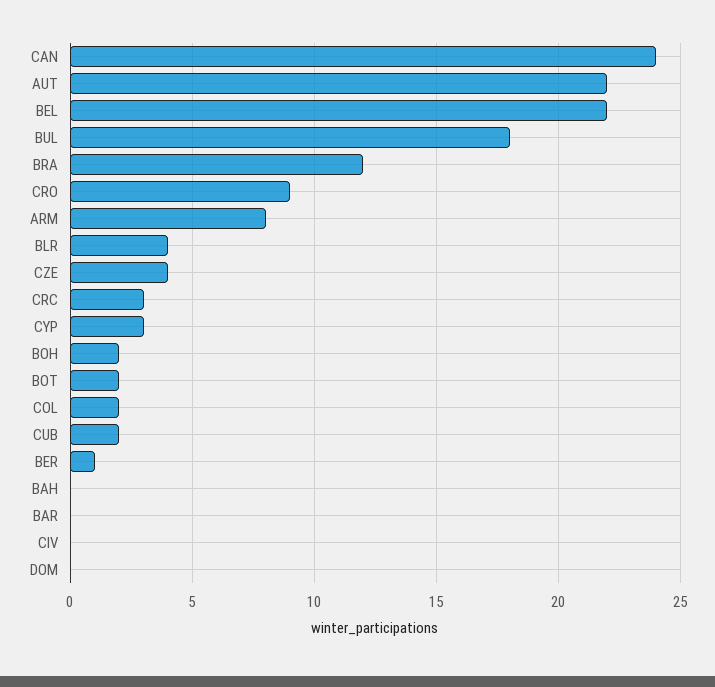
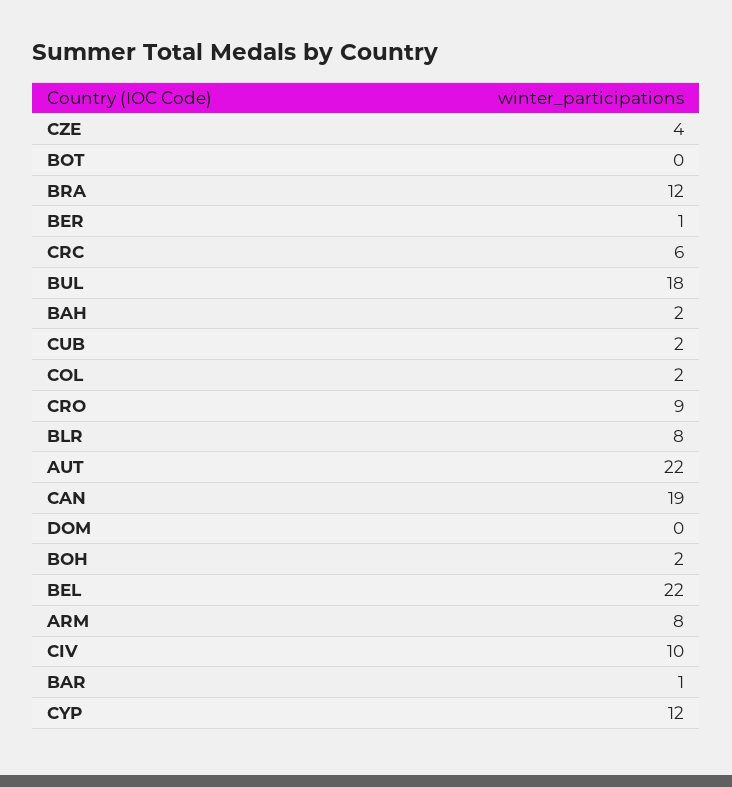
CAN: 24 -> 19
BLR: 4 -> 8
CRC: 3 -> 6
CYP: 3 -> 12
BOT: 2 -> 0
BAH: 0 -> 2
BAR: 0 -> 1
CIV: 0 -> 10

